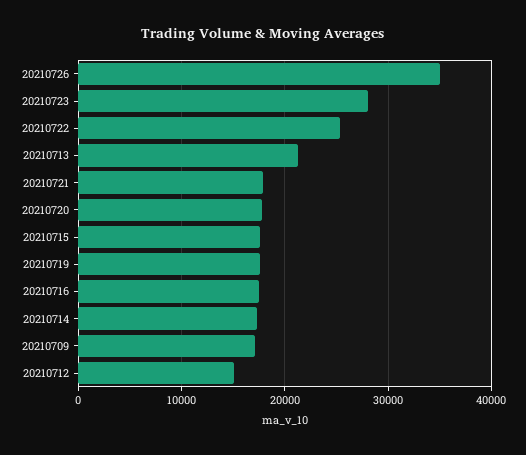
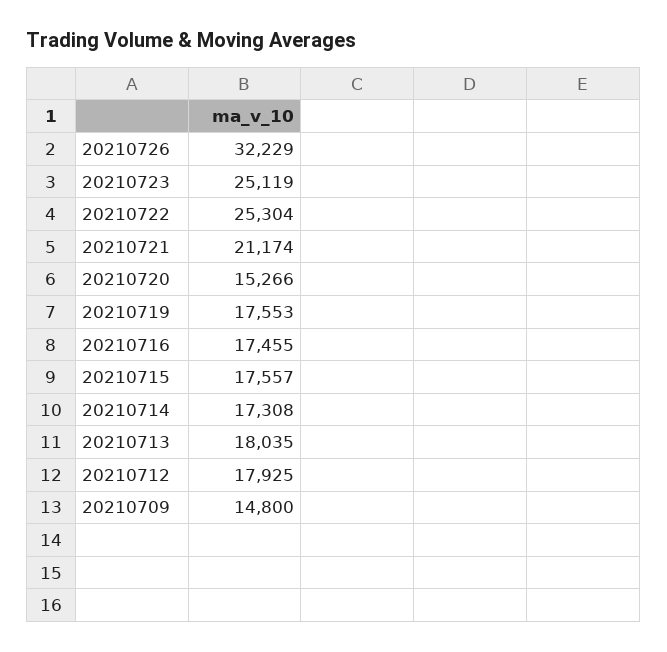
20210726: 35000 -> 32229
20210723: 28000 -> 25119
20210713: 21000 -> 18035
20210721: 18000 -> 21174
20210720: 18000 -> 15266
20210709: 17000 -> 14800
20210712: 15000 -> 17925

